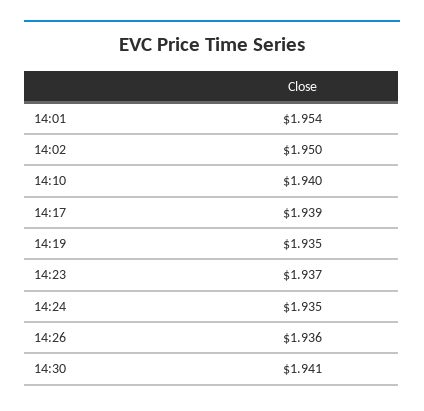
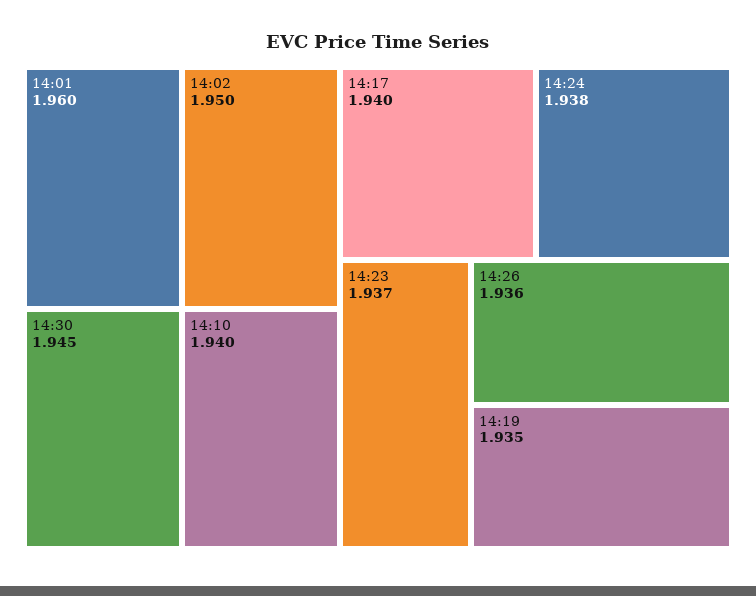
14:01: 1.954 -> 1.96
14:17: 1.939 -> 1.94
14:24: 1.935 -> 1.938
14:30: 1.941 -> 1.945

